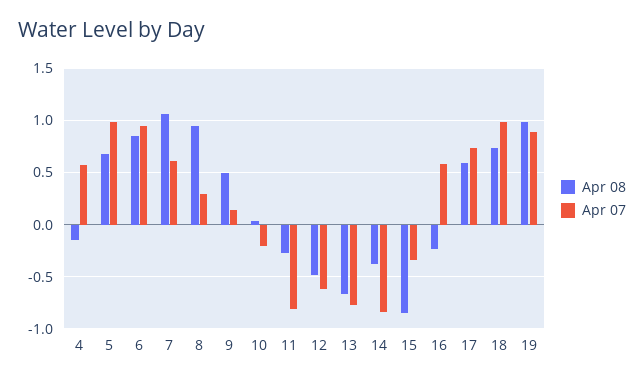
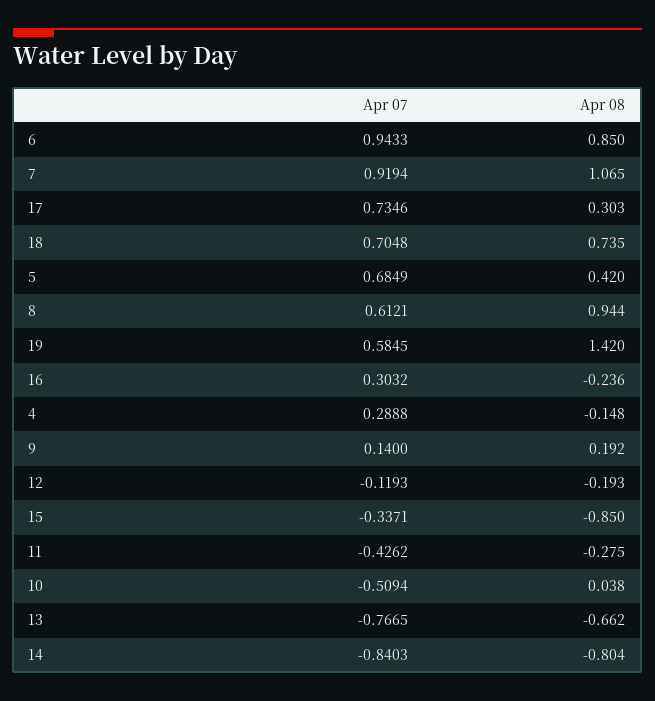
Apr 07, 4: 0.6 -> 0.2888
Apr 08, 5: 0.7 -> 0.42
Apr 07, 5: 1 -> 0.6849
Apr 07, 7: 0.6 -> 0.9194
Apr 07, 8: 0.3 -> 0.6121
Apr 08, 9: 0.5 -> 0.192
Apr 07, 10: -0.2 -> -0.5094
Apr 07, 11: -0.8 -> -0.4262
Apr 08, 12: -0.5 -> -0.193
Apr 07, 12: -0.6 -> -0.1193
Apr 08, 14: -0.4 -> -0.804
Apr 07, 16: 0.6 -> 0.3032
Apr 08, 17: 0.6 -> 0.303
Apr 07, 18: 1 -> 0.7048
Apr 08, 19: 1 -> 1.42
Apr 07, 19: 0.9 -> 0.5845

